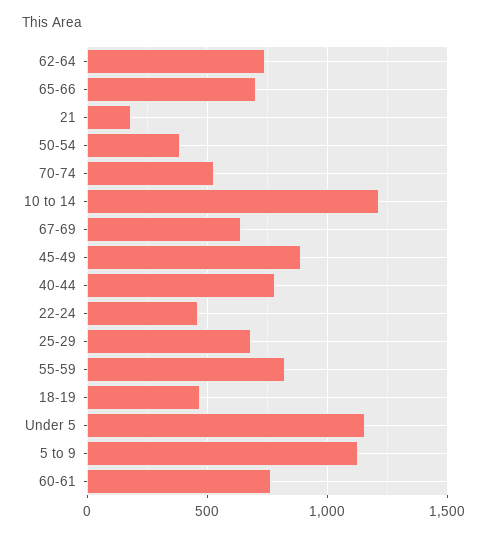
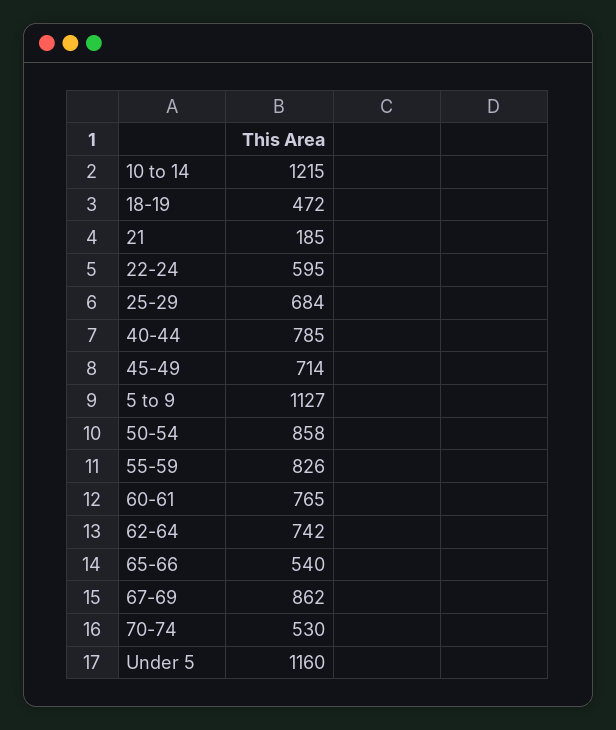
65-66: 700 -> 540
50-54: 400 -> 858
67-69: 650 -> 862
45-49: 900 -> 714
22-24: 450 -> 595

